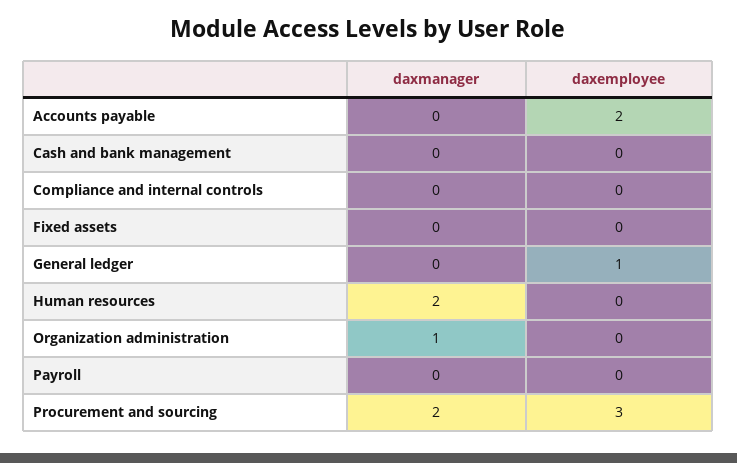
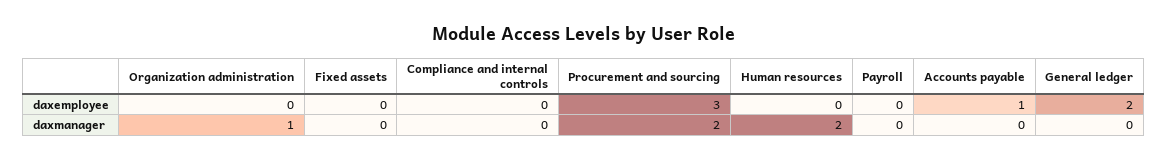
daxemployee, Accounts payable: 2 -> 1
daxmanager, Cash and bank management: 0 -> none
daxemployee, Cash and bank management: 0 -> none
daxemployee, General ledger: 1 -> 2

